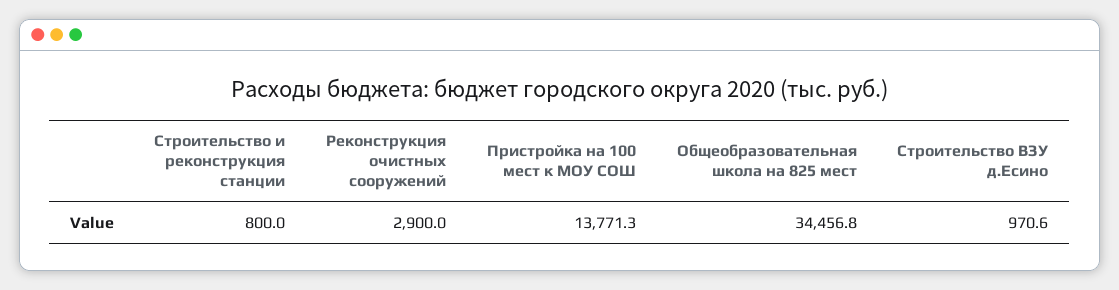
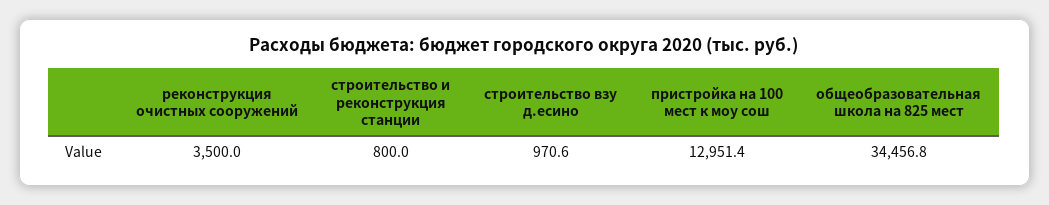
Реконструкция очистных сооружений: 2900 -> 3500
Пристройка на 100 мест к МОУ СОШ: 13771.3 -> 12951.4

